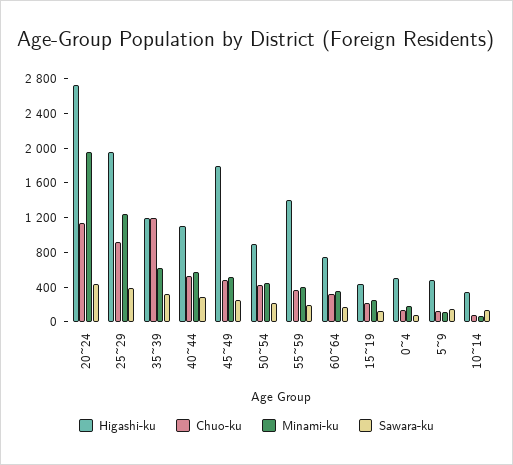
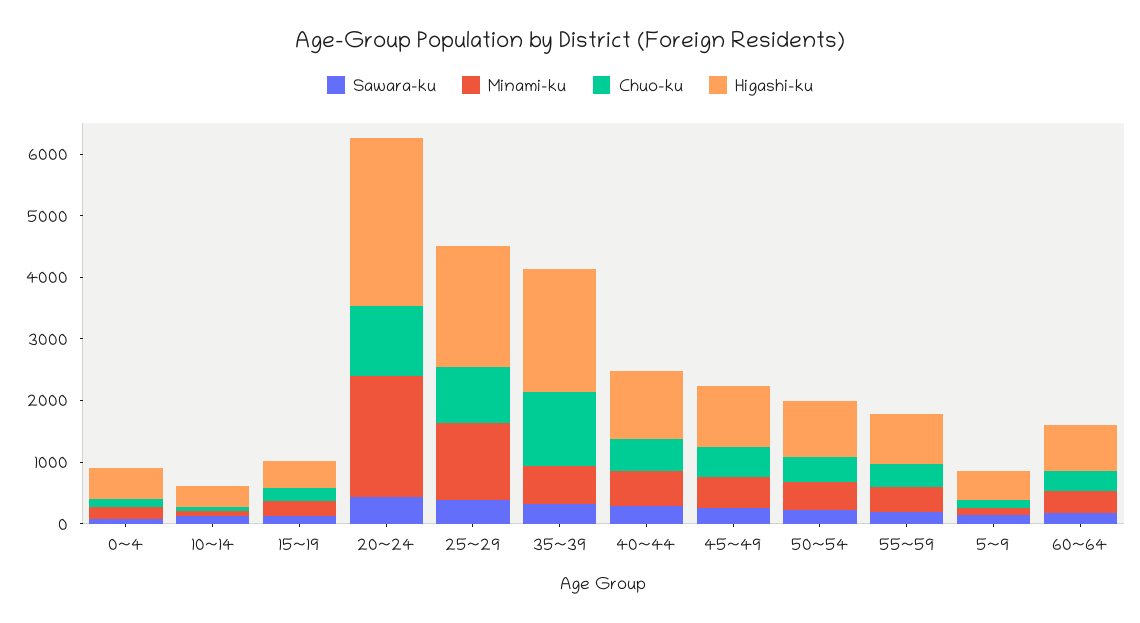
Higashi-ku, 35~39: 1200 -> 2000
Higashi-ku, 45~49: 1800 -> 1000
Higashi-ku, 55~59: 1400 -> 800

